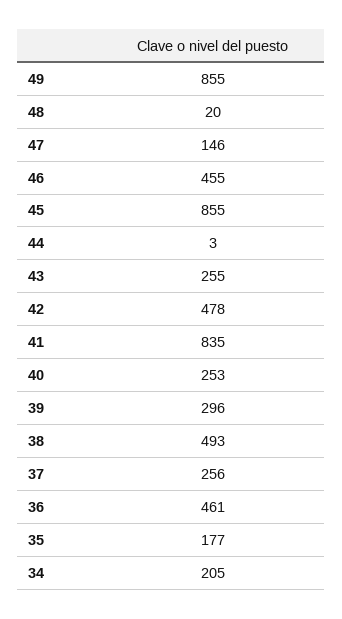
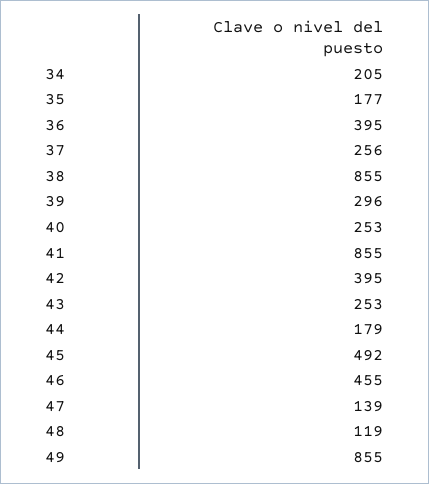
48: 20 -> 119
47: 146 -> 139
45: 855 -> 492
44: 3 -> 179
43: 255 -> 253
42: 478 -> 395
41: 835 -> 855
38: 493 -> 855
36: 461 -> 395

